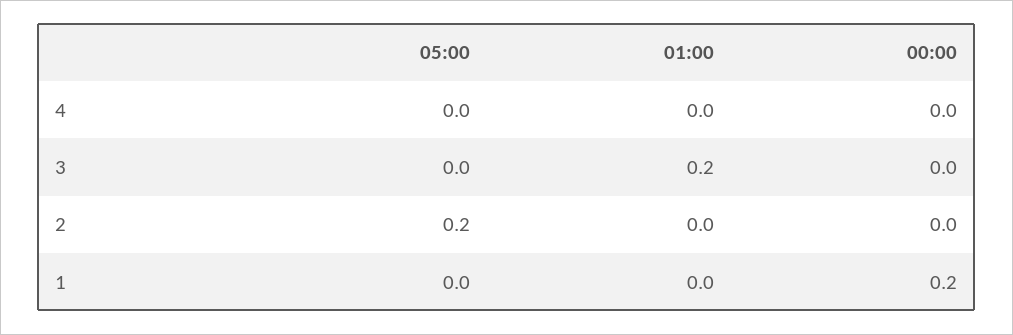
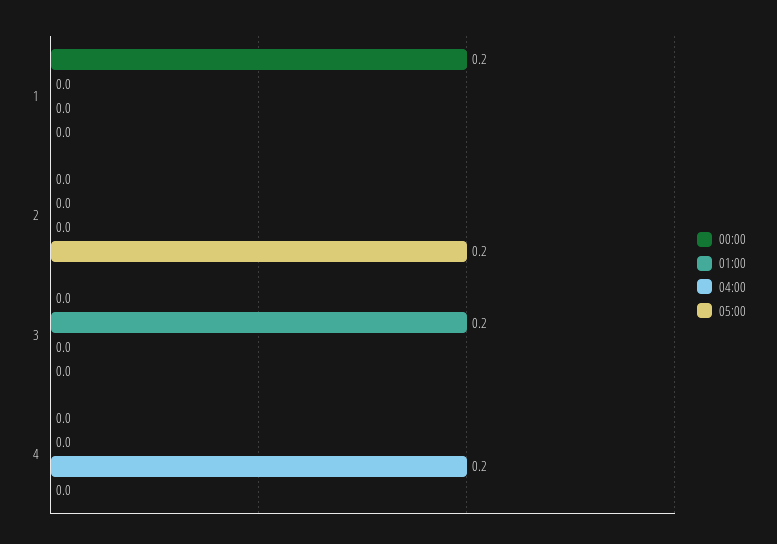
04:00, 1: none -> 0
04:00, 2: none -> 0
04:00, 3: none -> 0
04:00, 4: none -> 0.2

